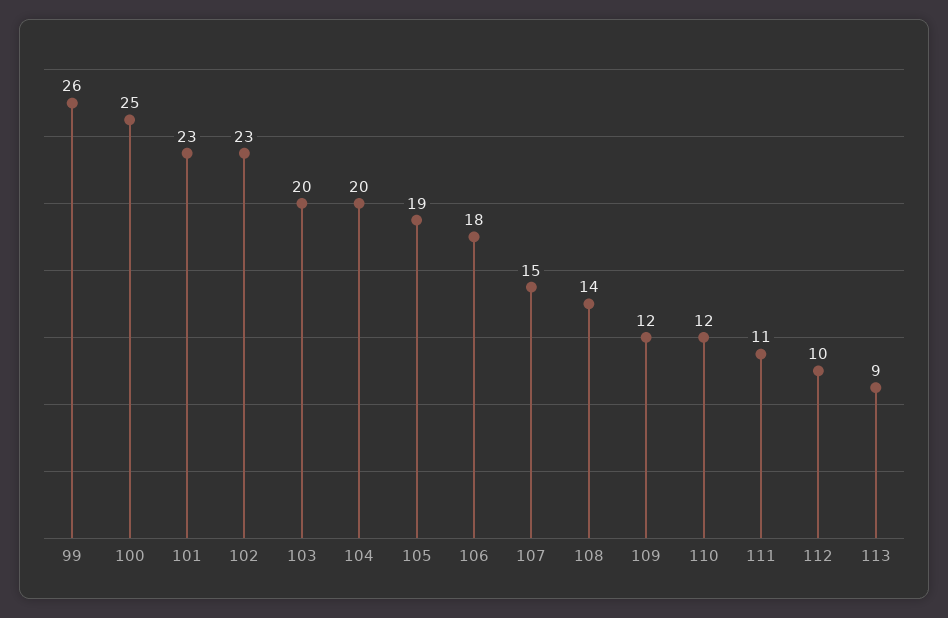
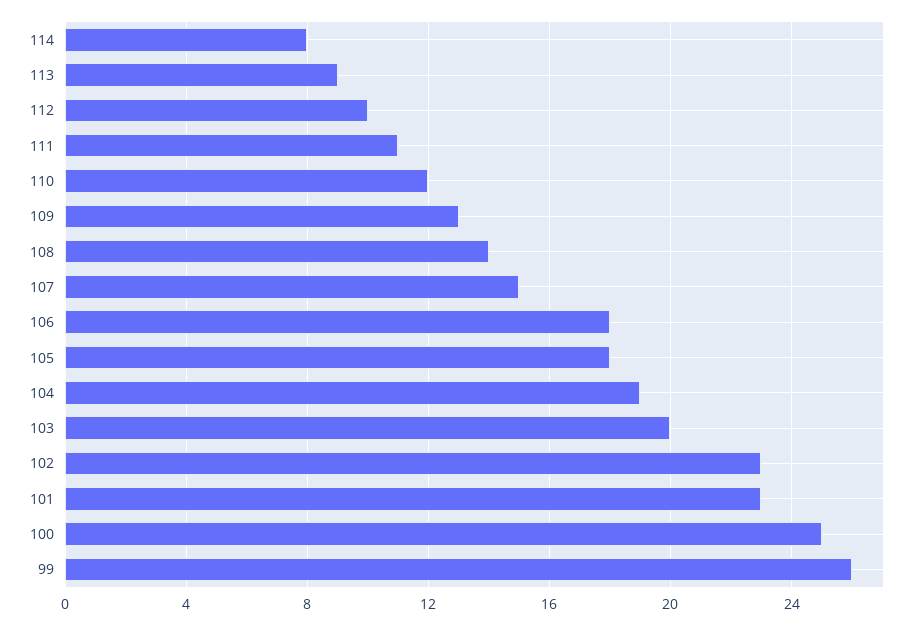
104: 20 -> 19
105: 19 -> 18
109: 12 -> 13
114: none -> 8

